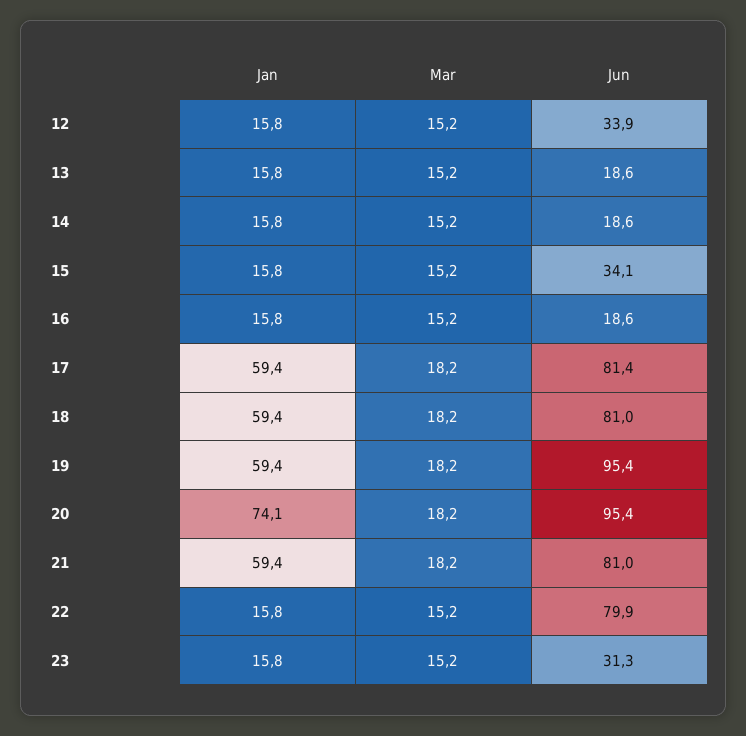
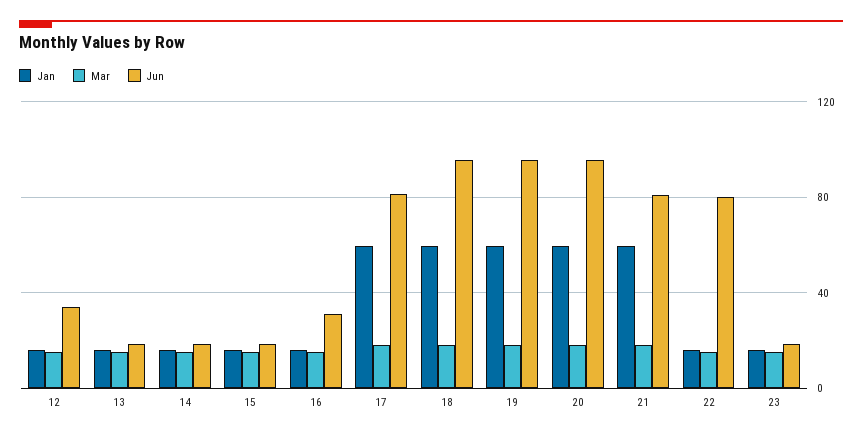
Jun, 15: 34.1 -> 20
Jun, 16: 18.6 -> 30
Jun, 18: 81 -> 95
Jan, 20: 74.1 -> 60
Jun, 23: 31.3 -> 20

